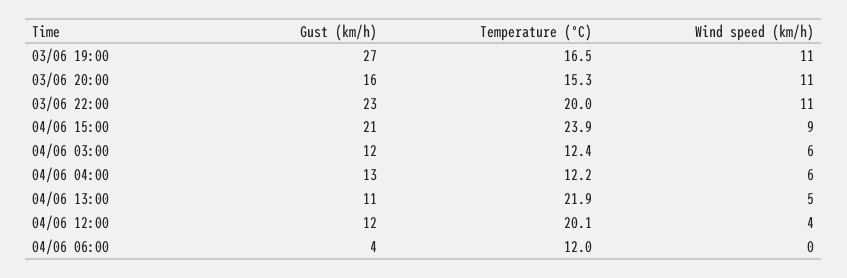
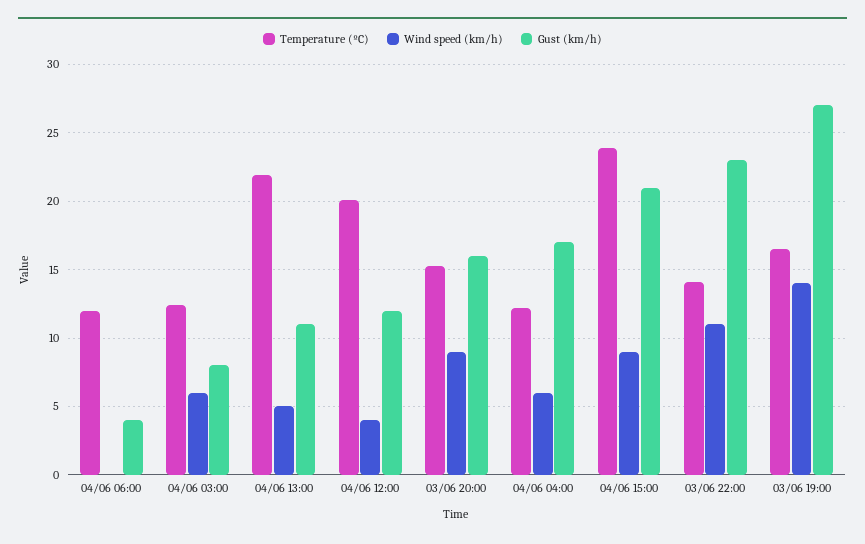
Wind speed (km/h), 03/06 19:00: 11 -> 14
Wind speed (km/h), 03/06 20:00: 11 -> 9
Temperature (ºC), 03/06 22:00: 20 -> 14
Gust (km/h), 04/06 03:00: 12 -> 8
Gust (km/h), 04/06 04:00: 13 -> 17

